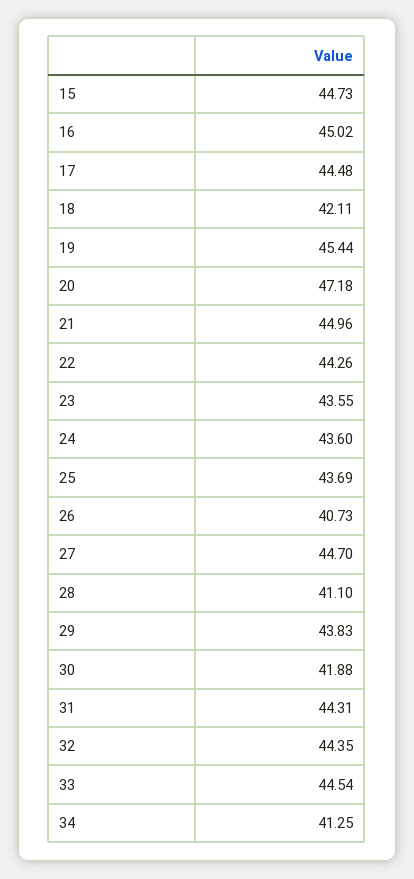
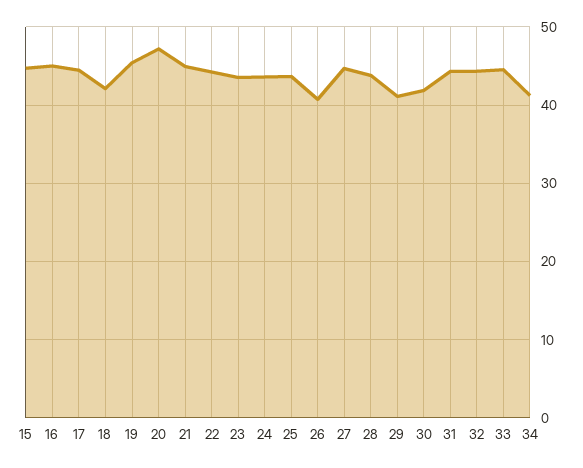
28: 41.1 -> 44
29: 43.83 -> 41

